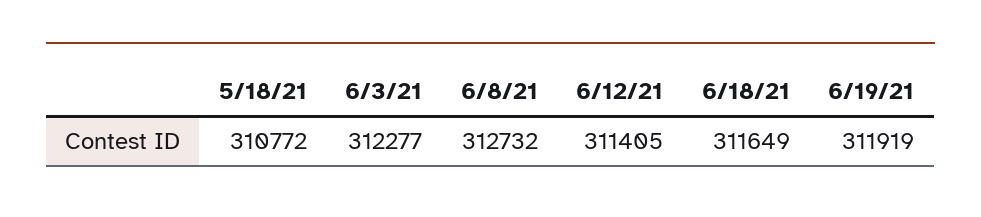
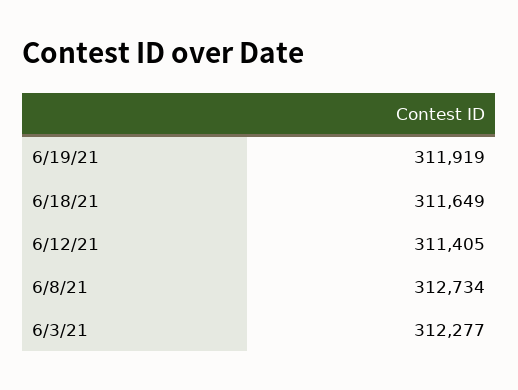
5/18/21: 310772 -> none
6/8/21: 312732 -> 312734

